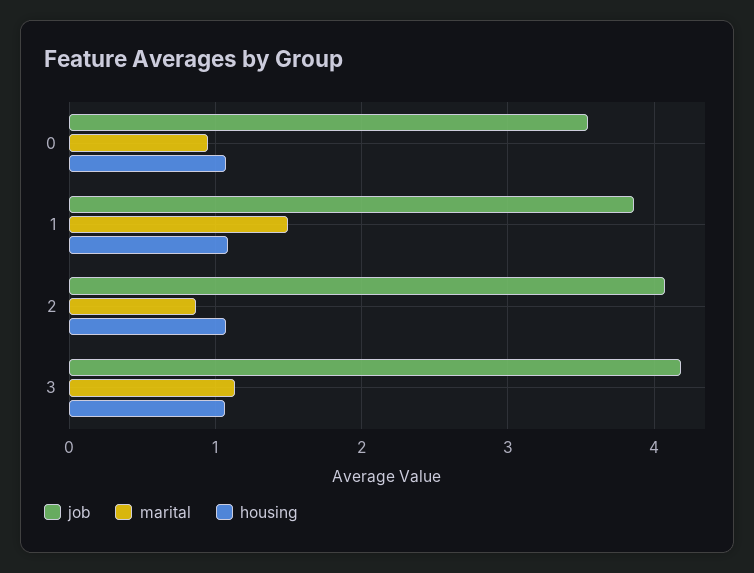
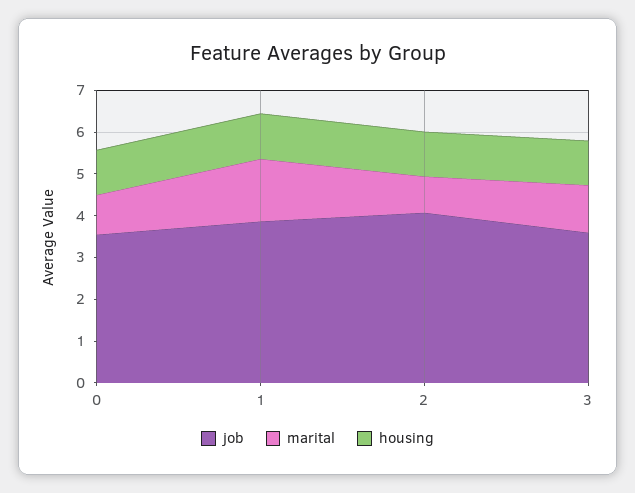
job, 3: 4.2 -> 3.6

